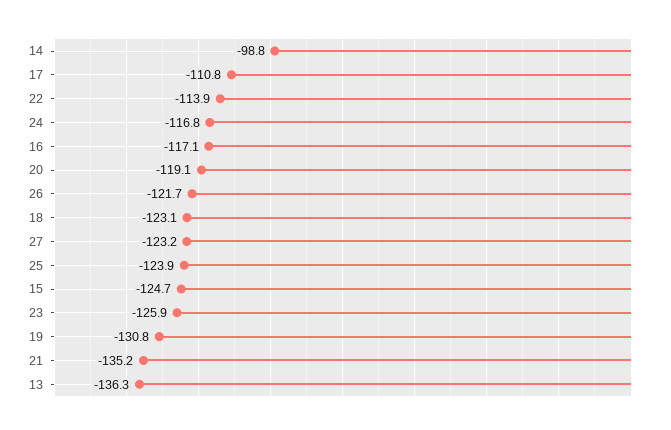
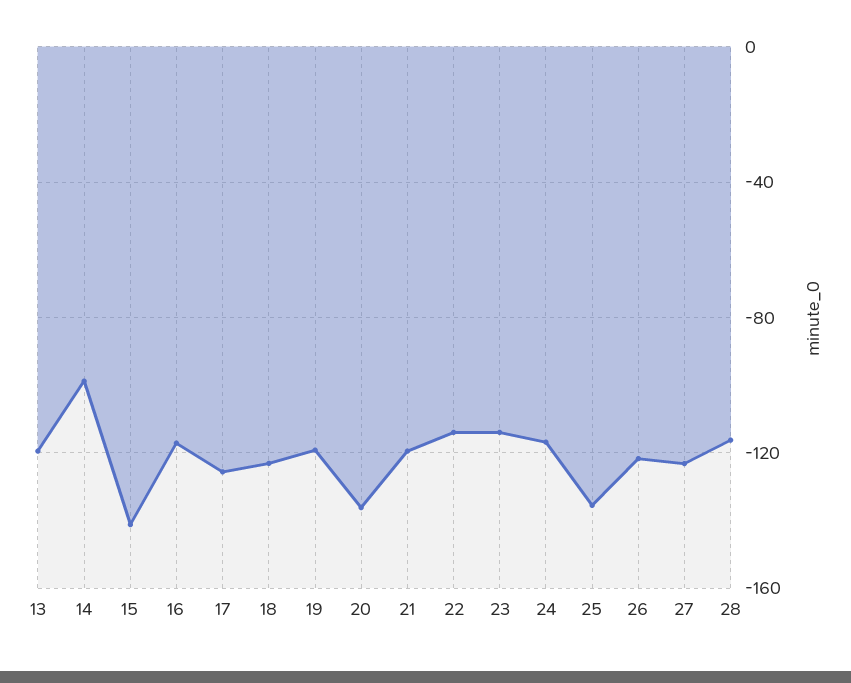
17: -110.8 -> -125
20: -119.1 -> -135
25: -123.9 -> -135
15: -124.7 -> -140
23: -125.9 -> -115
19: -130.8 -> -120
21: -135.2 -> -120
13: -136.3 -> -120
28: none -> -115

